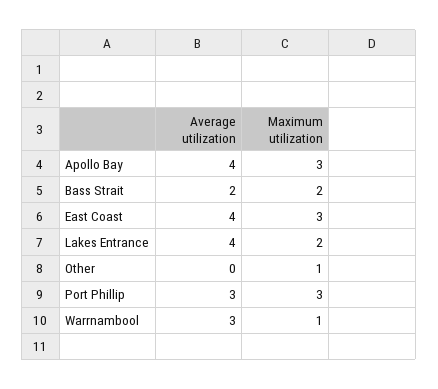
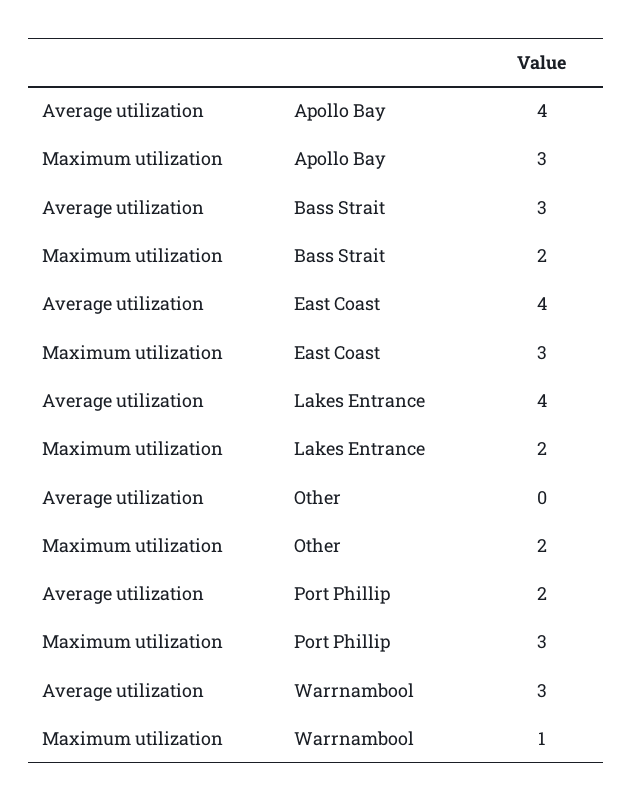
Average utilization, Bass Strait: 2 -> 3
Maximum utilization, Other: 1 -> 2
Average utilization, Port Phillip: 3 -> 2

